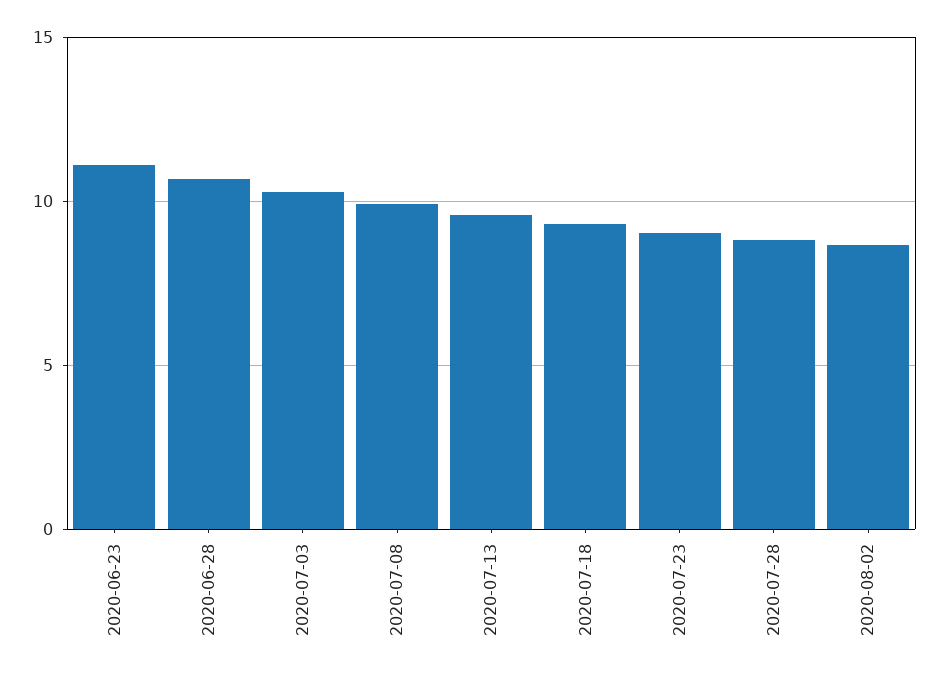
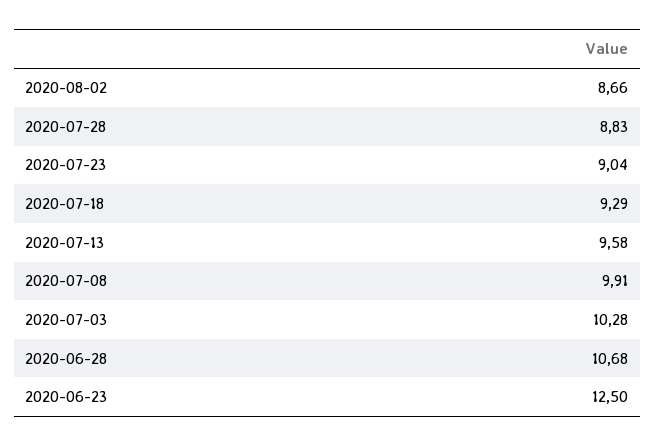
2020-06-23: 11 -> 12.5

